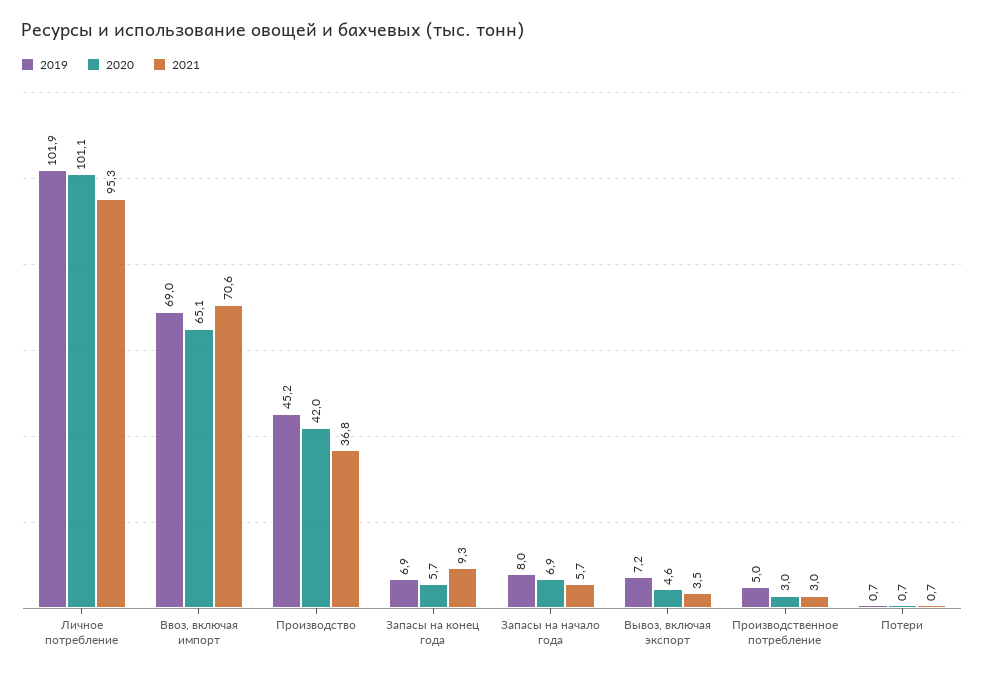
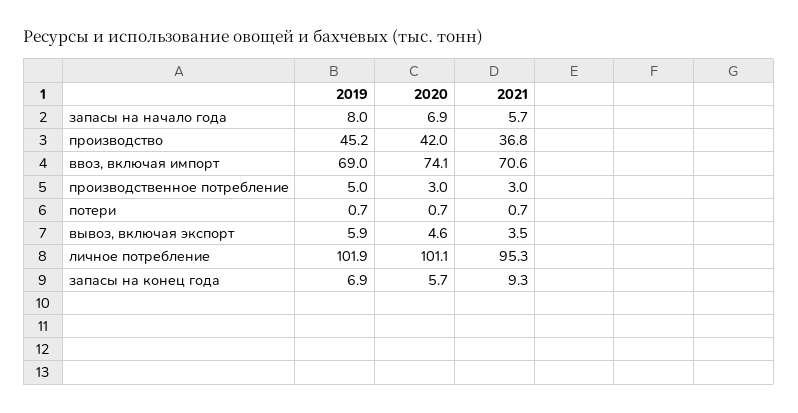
2020, Ввоз, включая импорт: 65.1 -> 74.1
2019, Вывоз, включая экспорт: 7.2 -> 5.9

